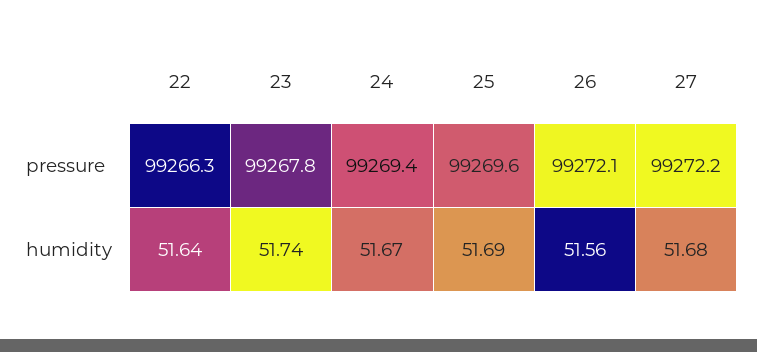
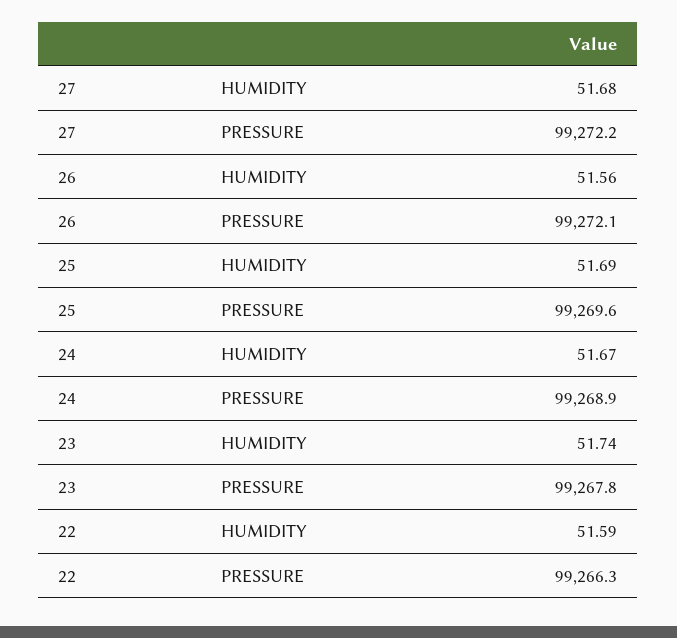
24, pressure: 99269.4 -> 99268.9
22, humidity: 51.64 -> 51.59

